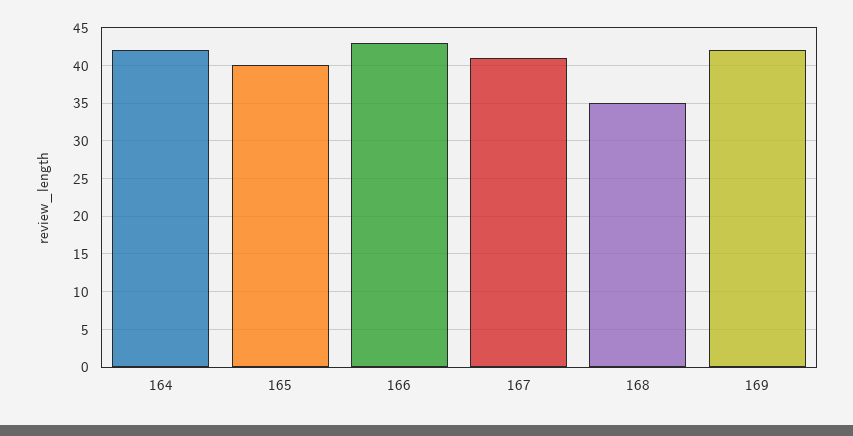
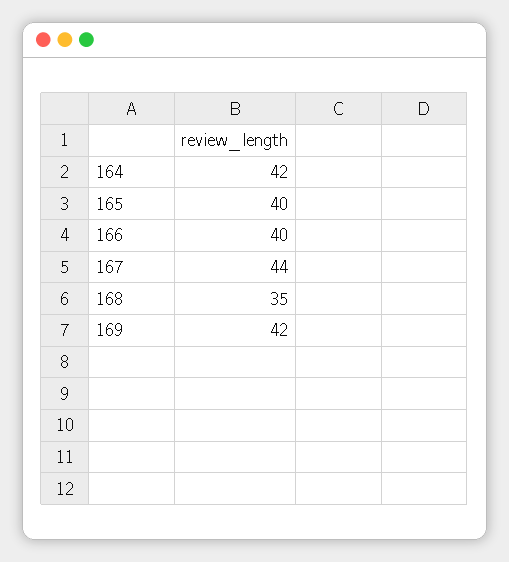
166: 43 -> 40
167: 41 -> 44

